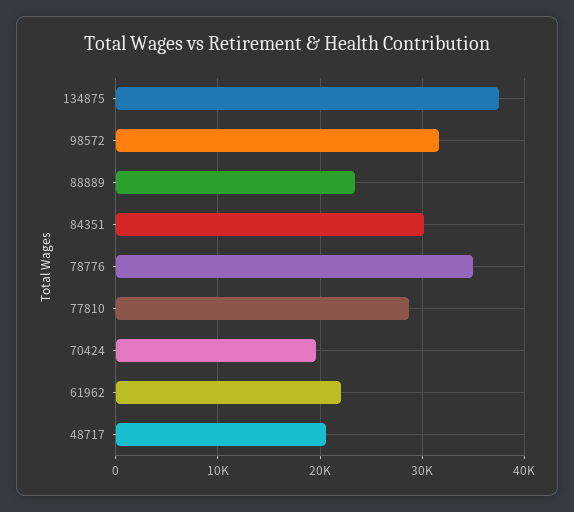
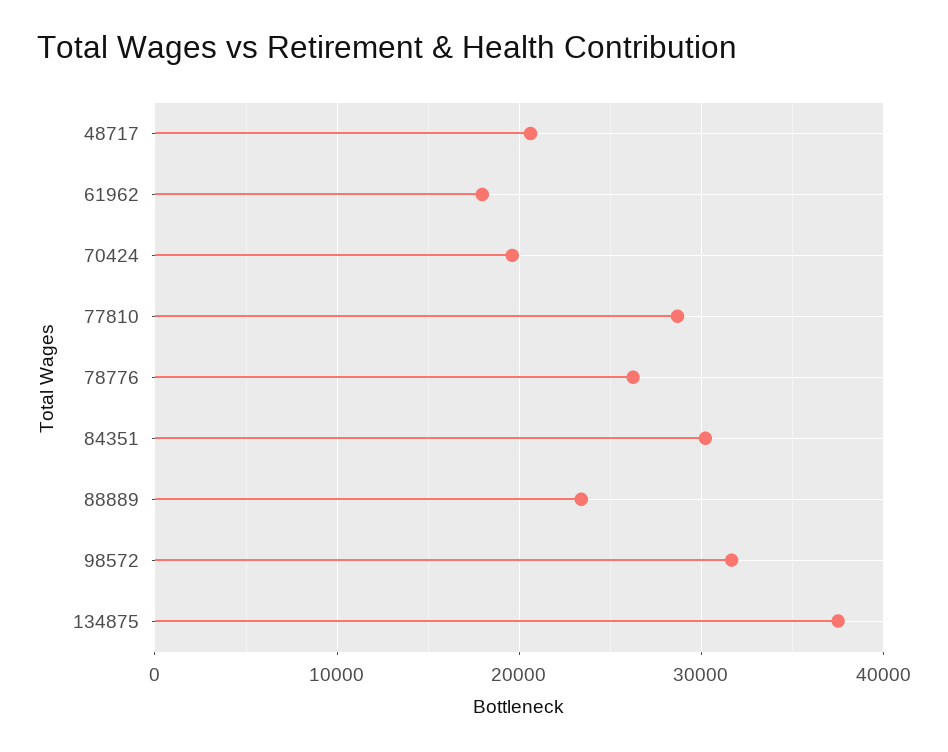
78776: 35000 -> 26000
61962: 22000 -> 18000

